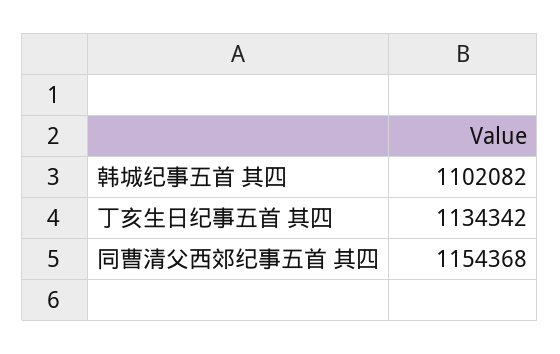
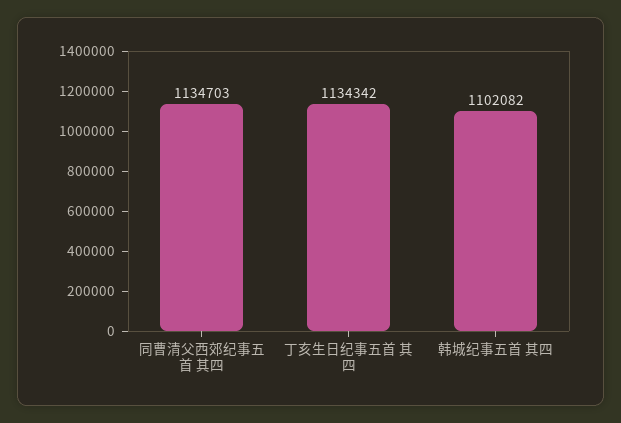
同曹清父西郊纪事五首 其四: 1154368 -> 1134703

